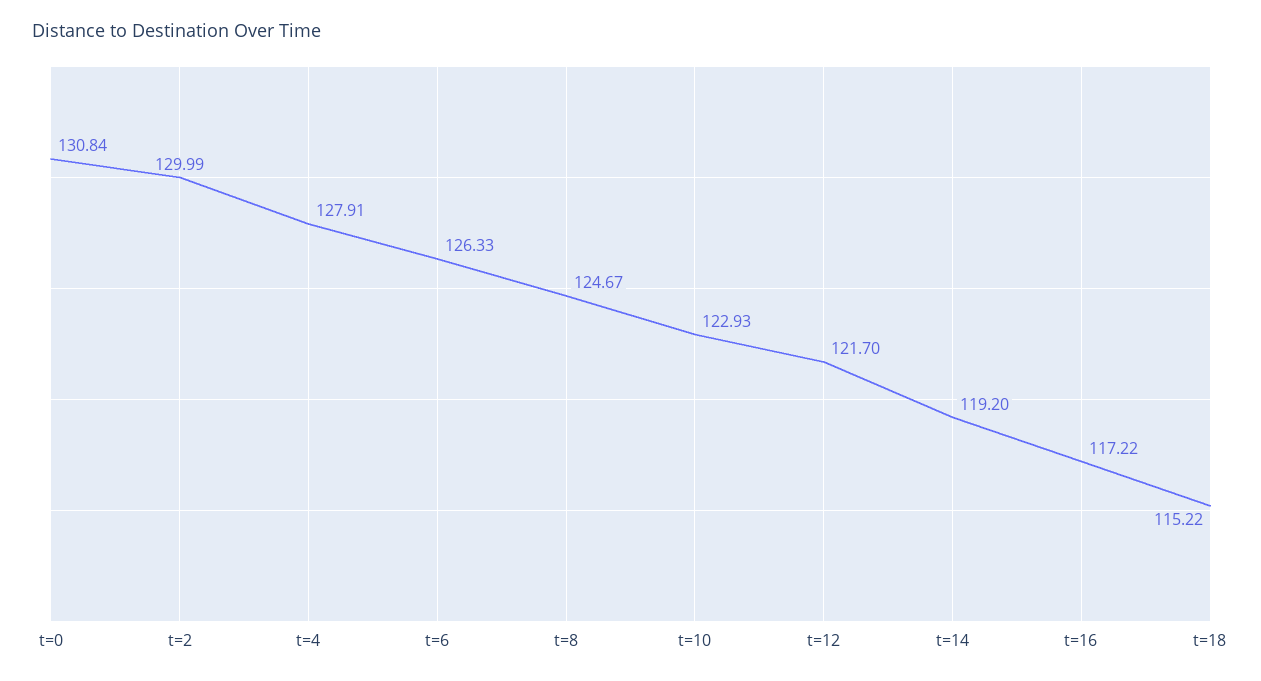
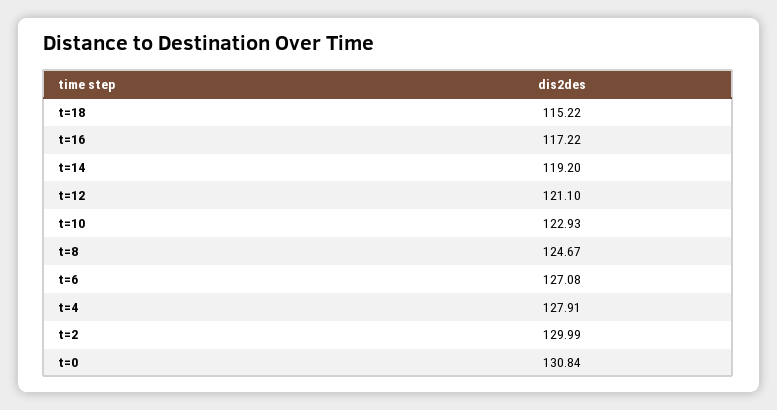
t=6: 126.33 -> 127.08
t=12: 121.7 -> 121.1

